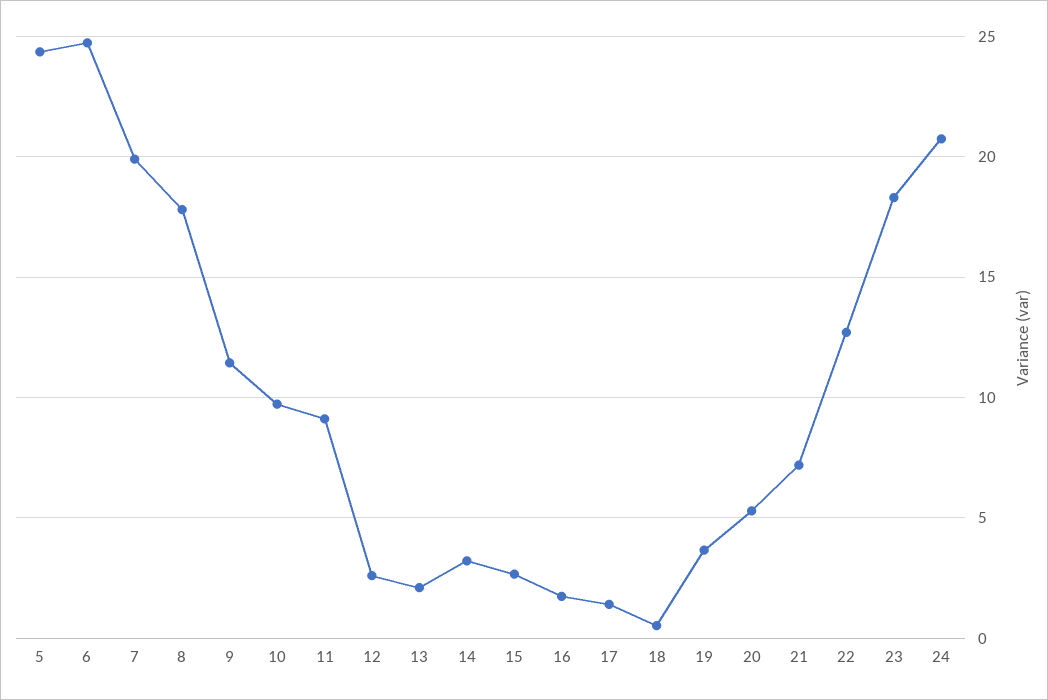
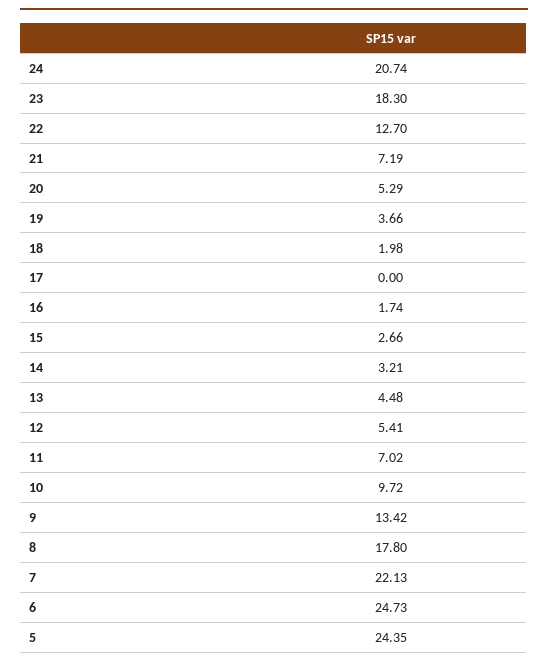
7: 20 -> 22.13
9: 11.5 -> 13.42
11: 9 -> 7.02
12: 2.5 -> 5.41
13: 2 -> 4.48
17: 1.5 -> 0
18: 0.5 -> 1.98

